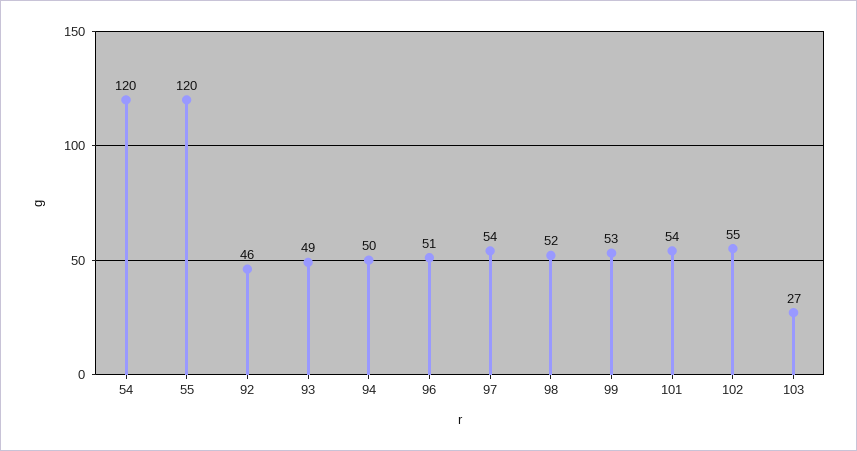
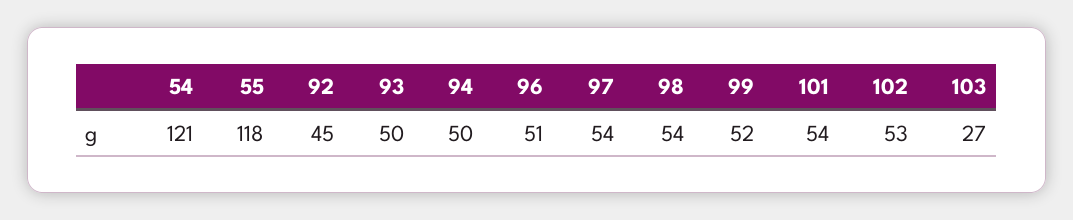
54: 120 -> 121
55: 120 -> 118
92: 46 -> 45
93: 49 -> 50
98: 52 -> 54
99: 53 -> 52
102: 55 -> 53

